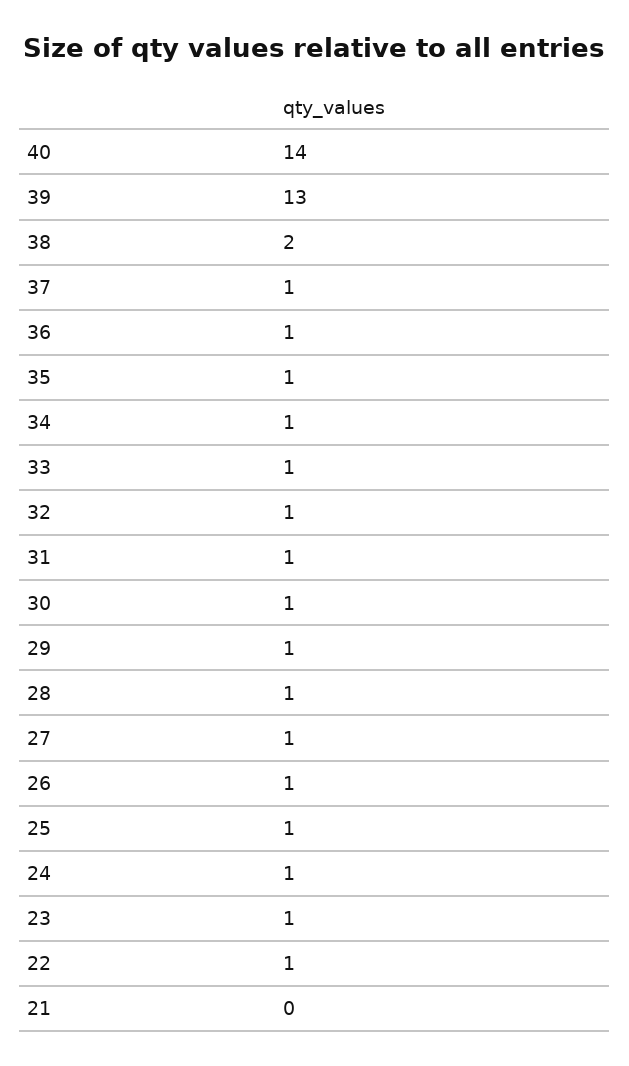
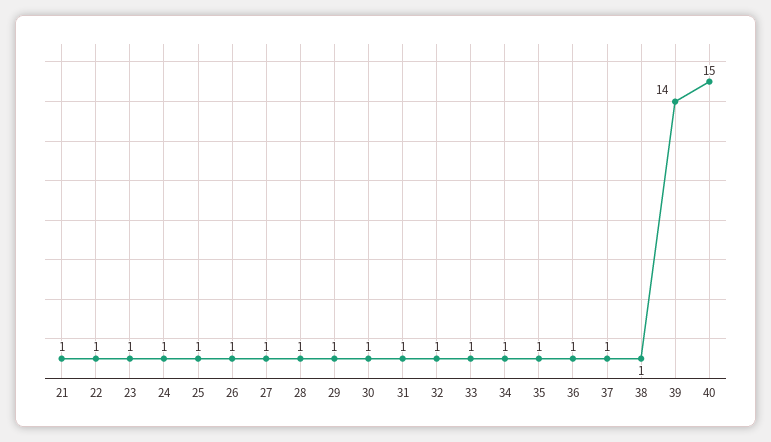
40: 14 -> 15
39: 13 -> 14
38: 2 -> 1
21: 0 -> 1

